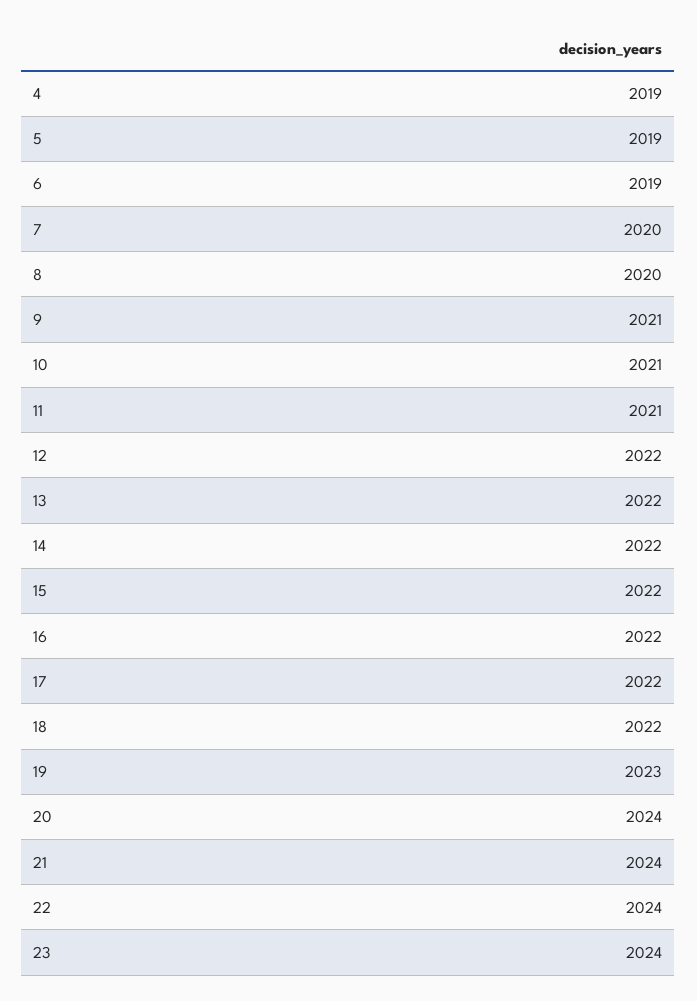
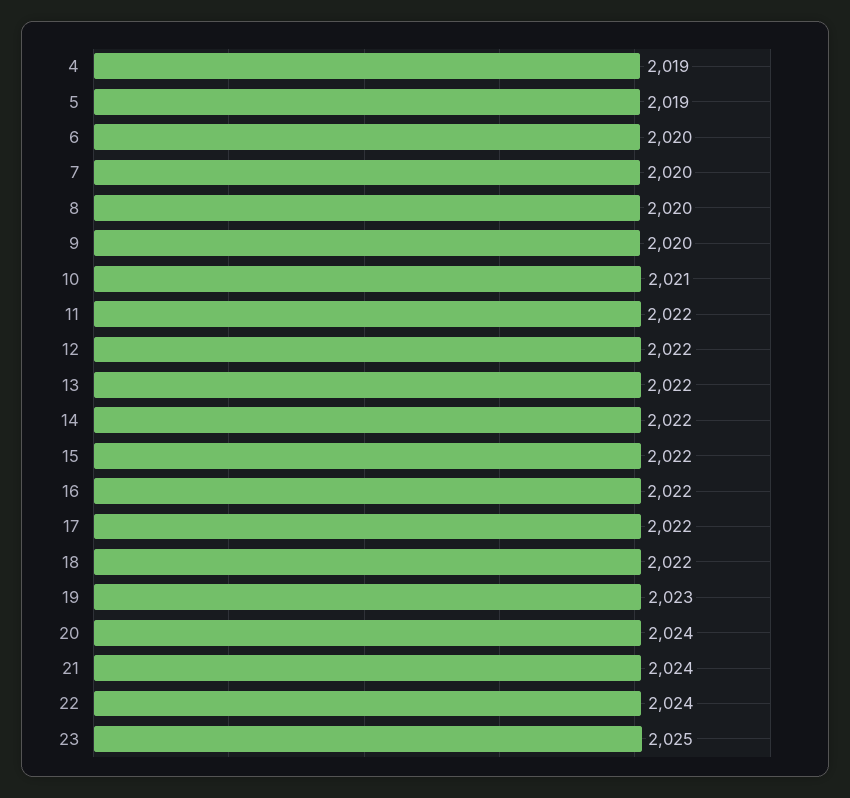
6: 2019 -> 2020
9: 2021 -> 2020
11: 2021 -> 2022
23: 2024 -> 2025

